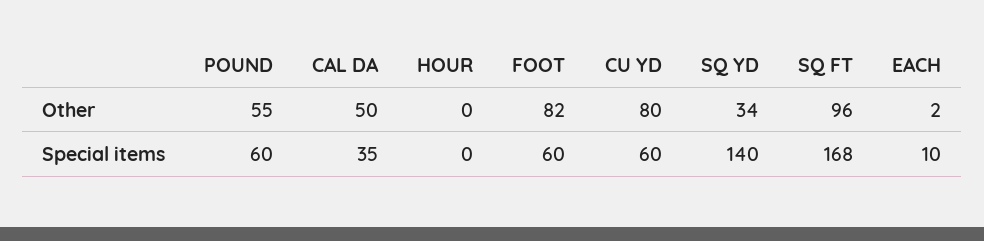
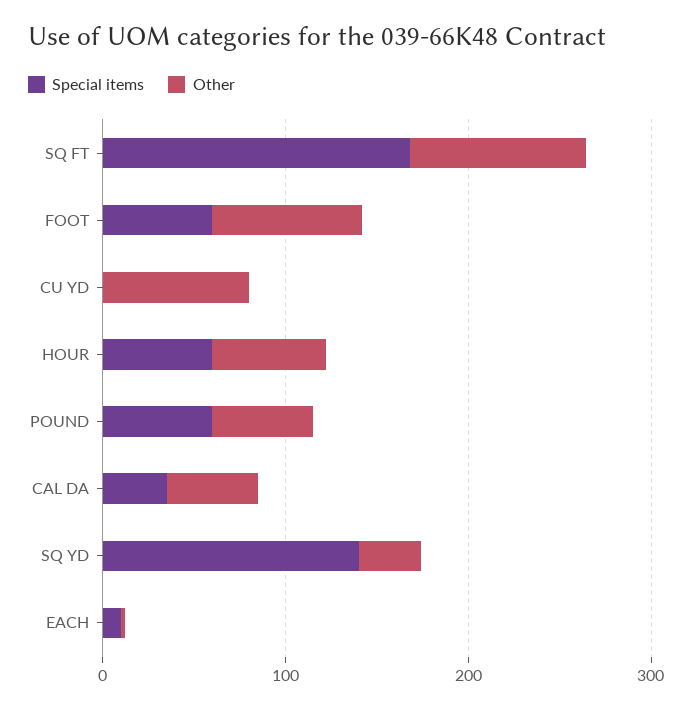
Other, HOUR: 0 -> 60
Special items, HOUR: 0 -> 60
Special items, CU YD: 60 -> 0

